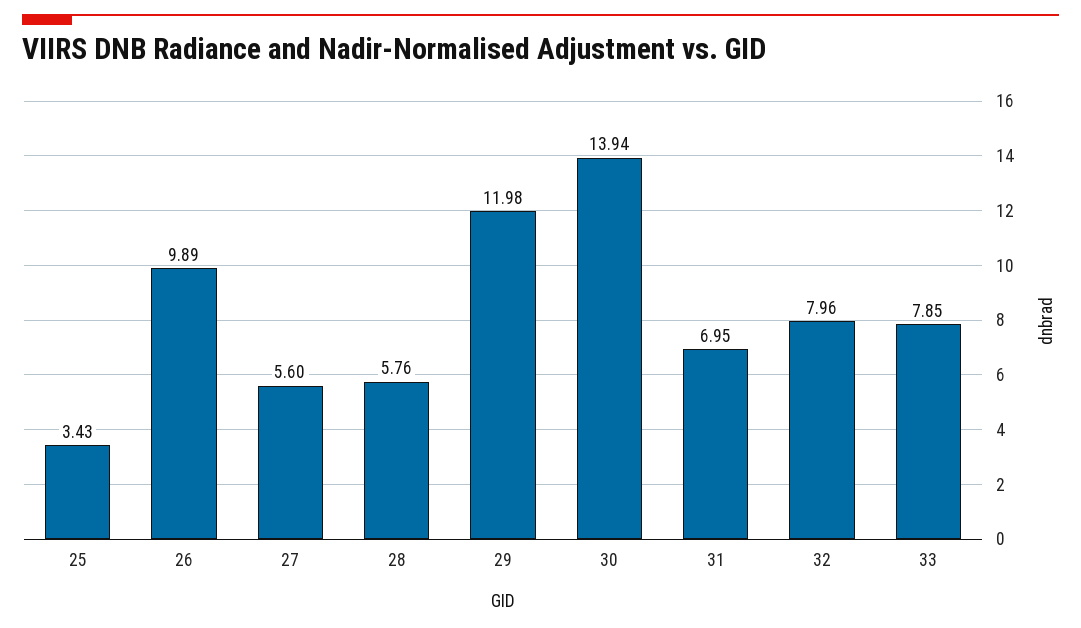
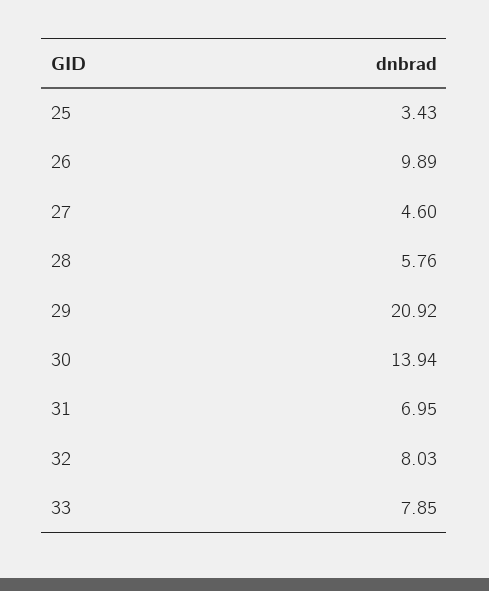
27: 5.6 -> 4.6
29: 11.98 -> 20.92
32: 7.96 -> 8.03

